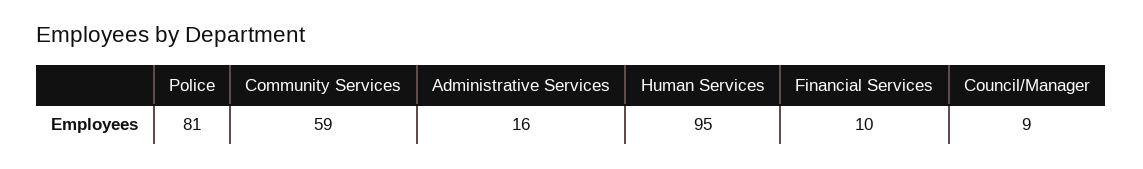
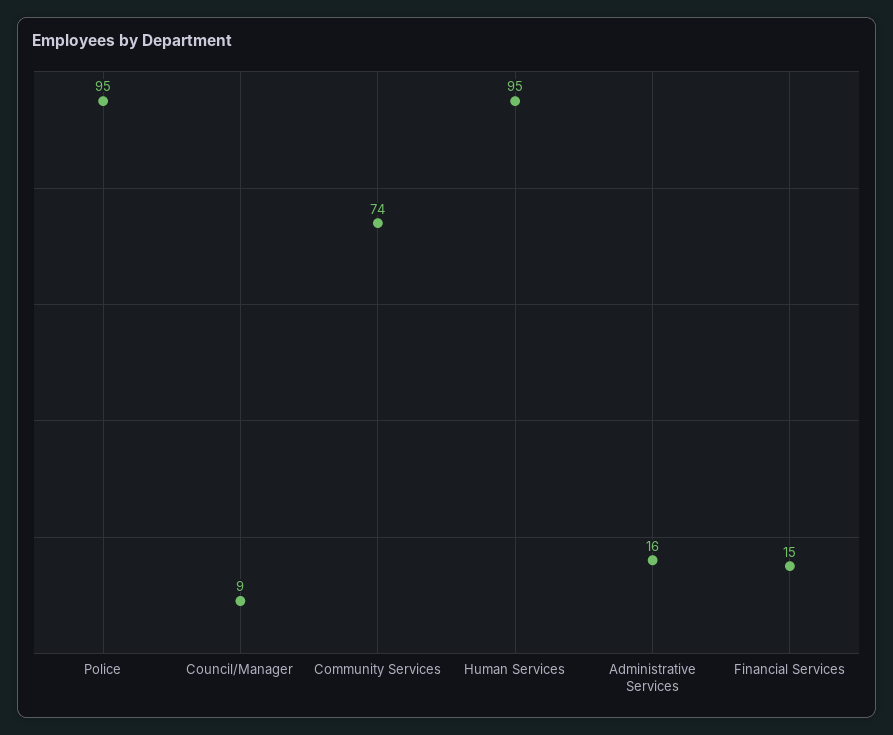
Police: 81 -> 95
Community Services: 59 -> 74
Financial Services: 10 -> 15

